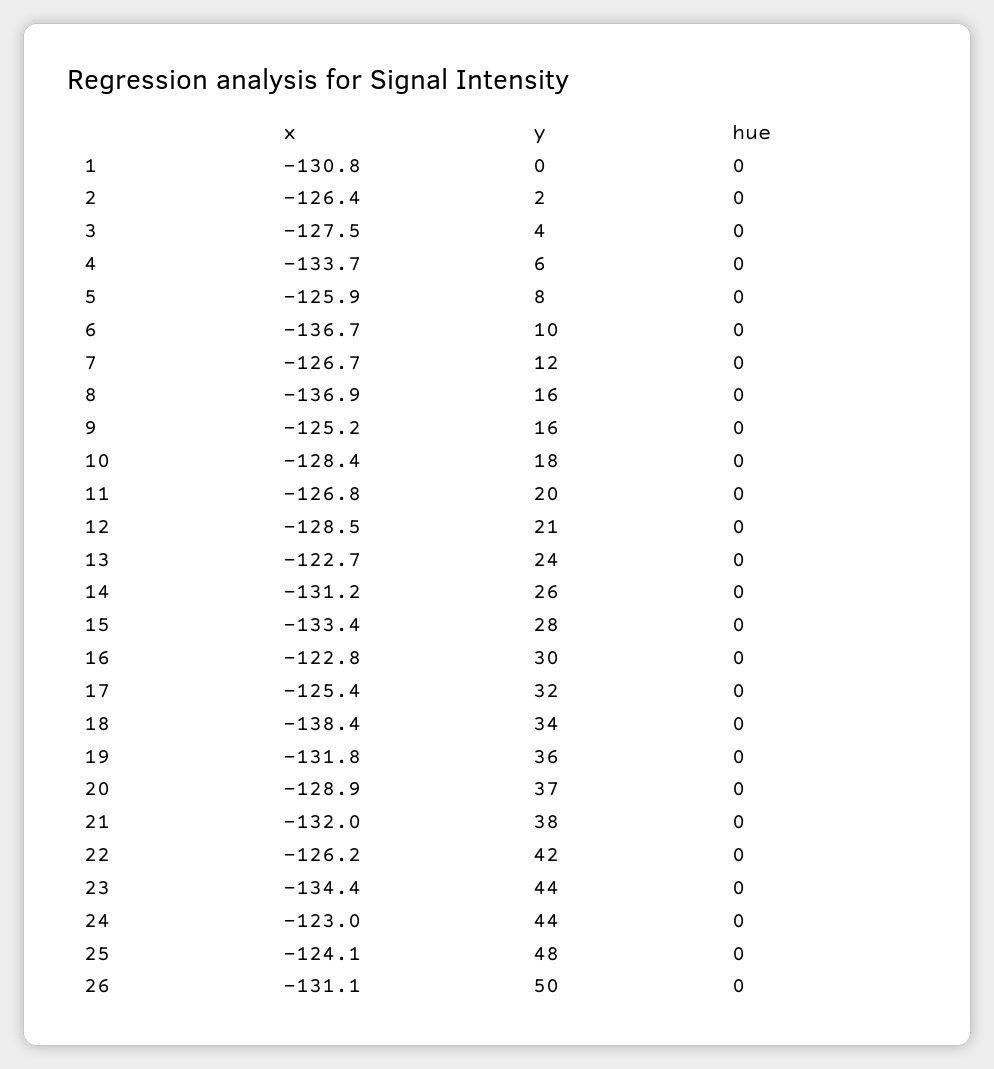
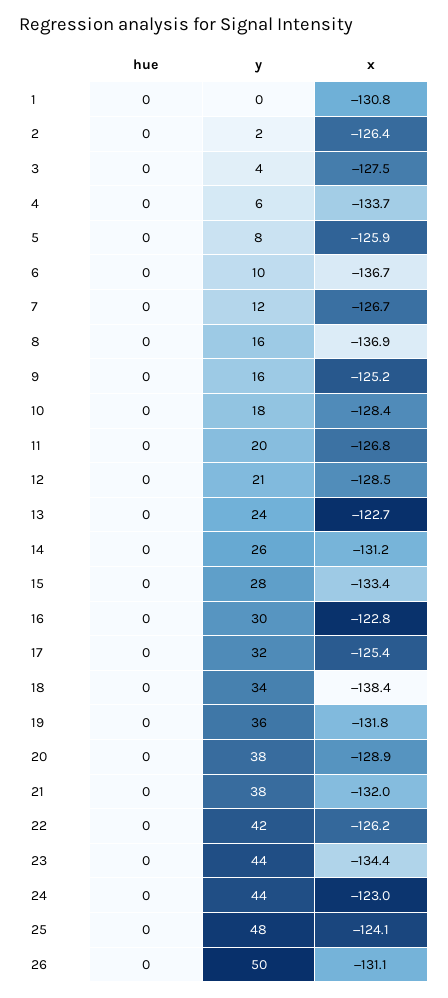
y, 20: 37 -> 38

